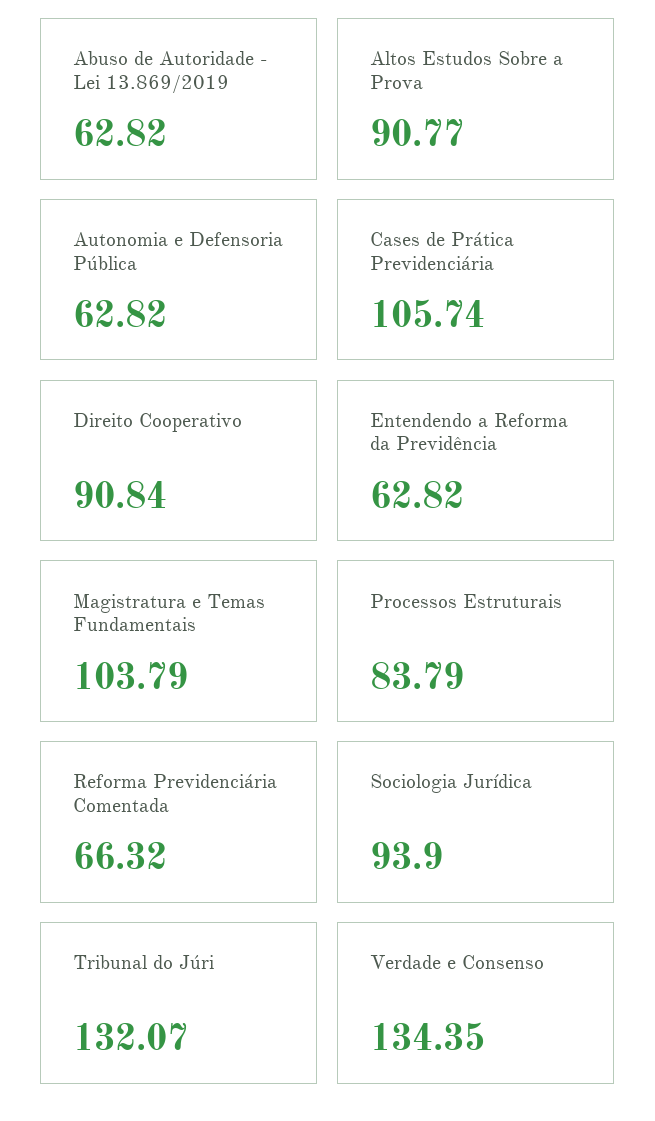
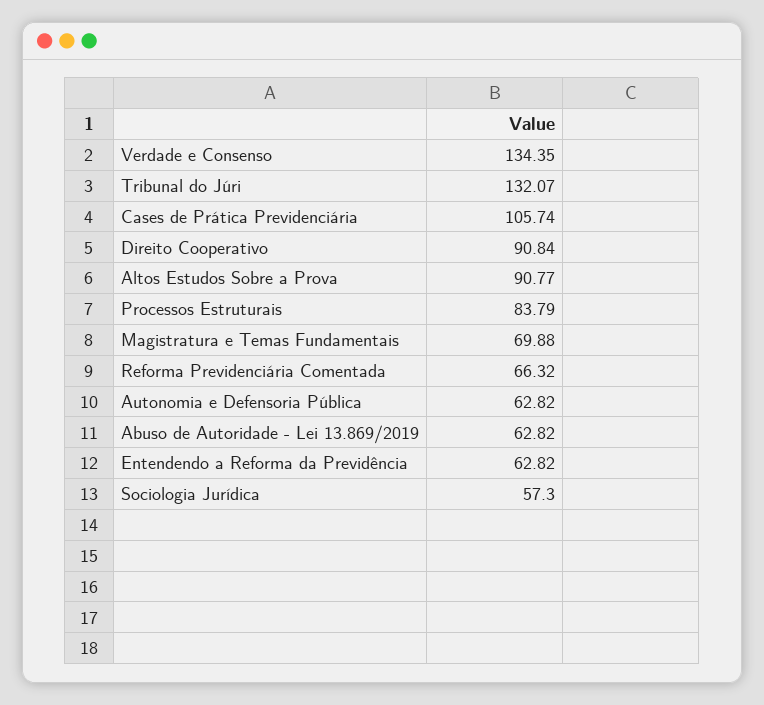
Magistratura e Temas Fundamentais: 103.79 -> 69.88
Sociologia Jurídica: 93.9 -> 57.3

